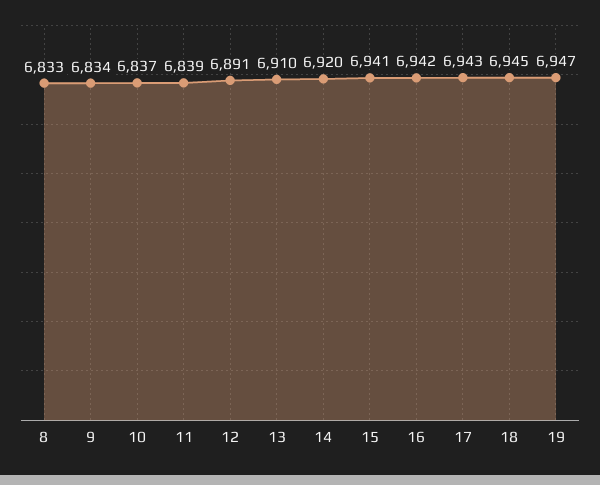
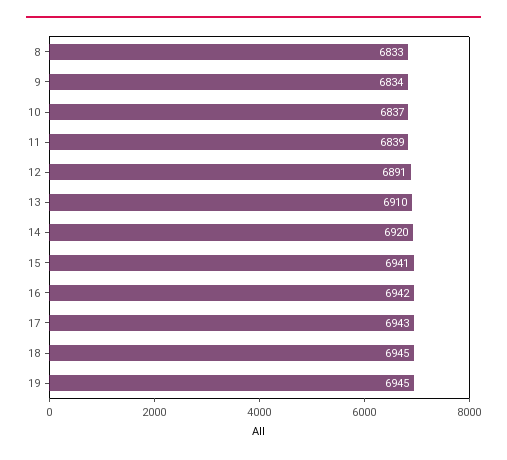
19: 6947 -> 6945

